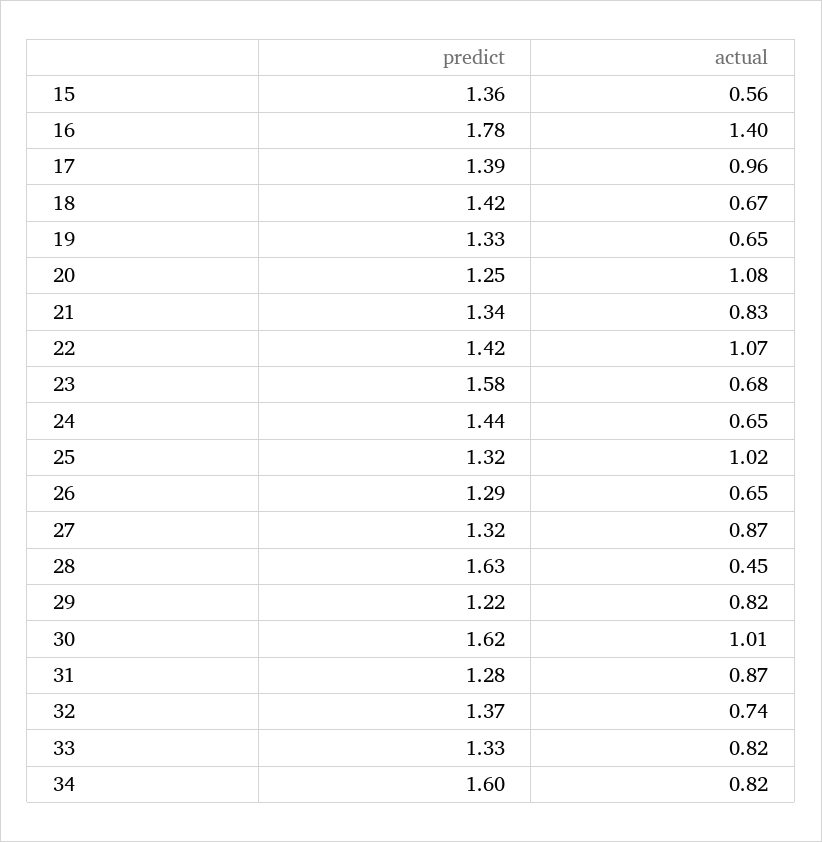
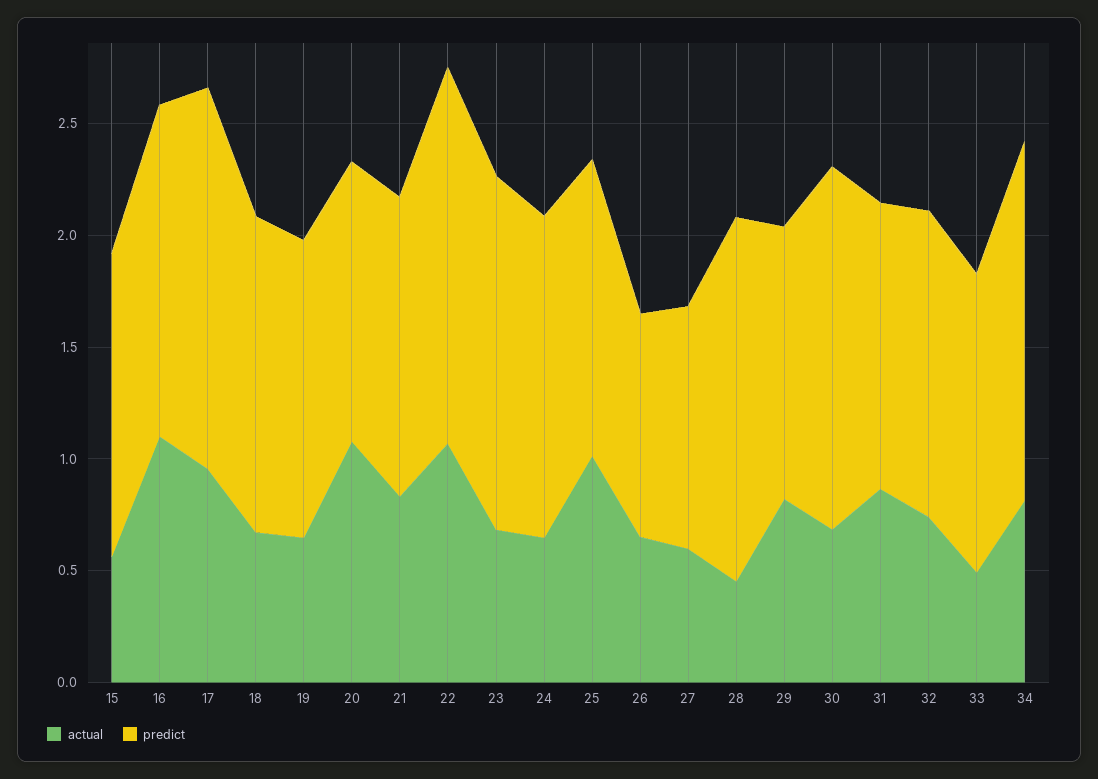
predict, 16: 1.78 -> 1.5
actual, 16: 1.4 -> 1.1
predict, 17: 1.39 -> 1.7
predict, 22: 1.42 -> 1.7
predict, 26: 1.29 -> 1
predict, 27: 1.32 -> 1.1
actual, 27: 0.87 -> 0.6
actual, 30: 1.01 -> 0.7
actual, 33: 0.82 -> 0.5

